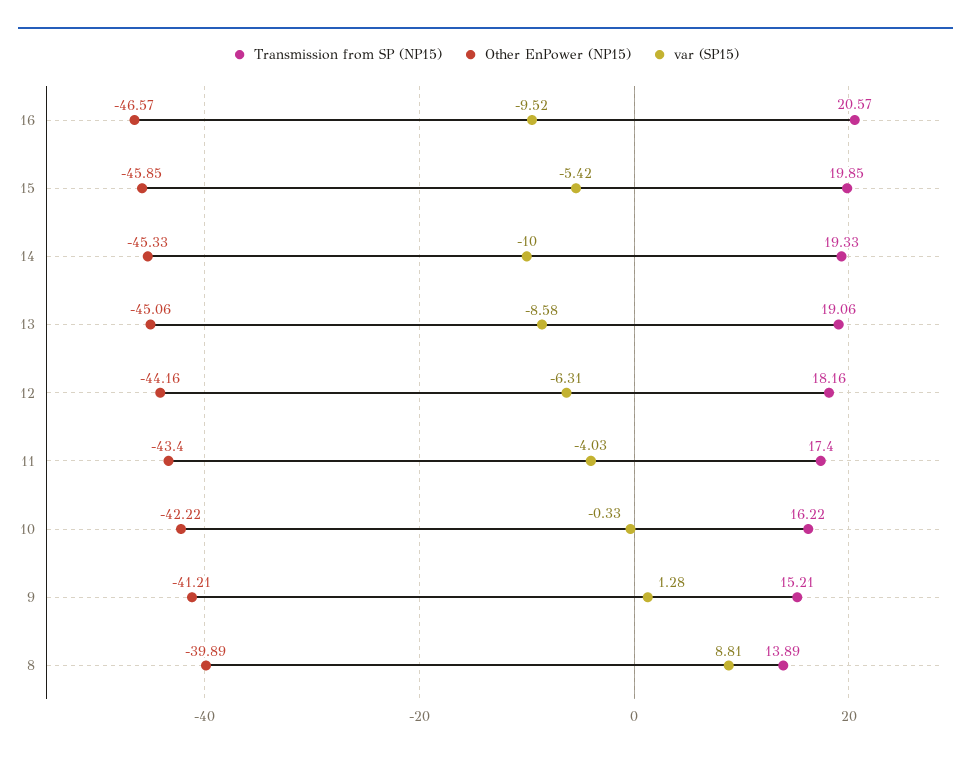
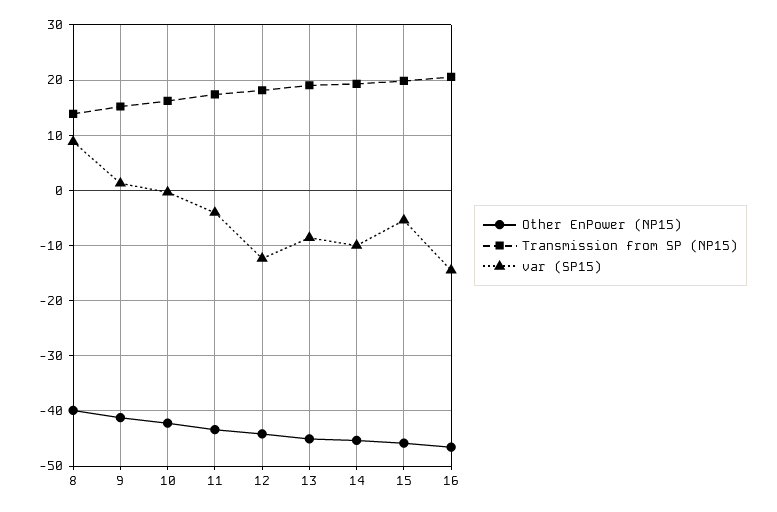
var (SP15), 16: -9.52 -> -14
var (SP15), 12: -6.31 -> -12

